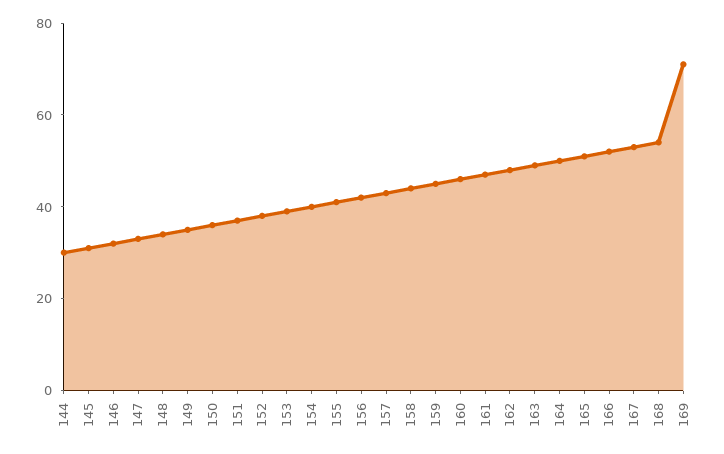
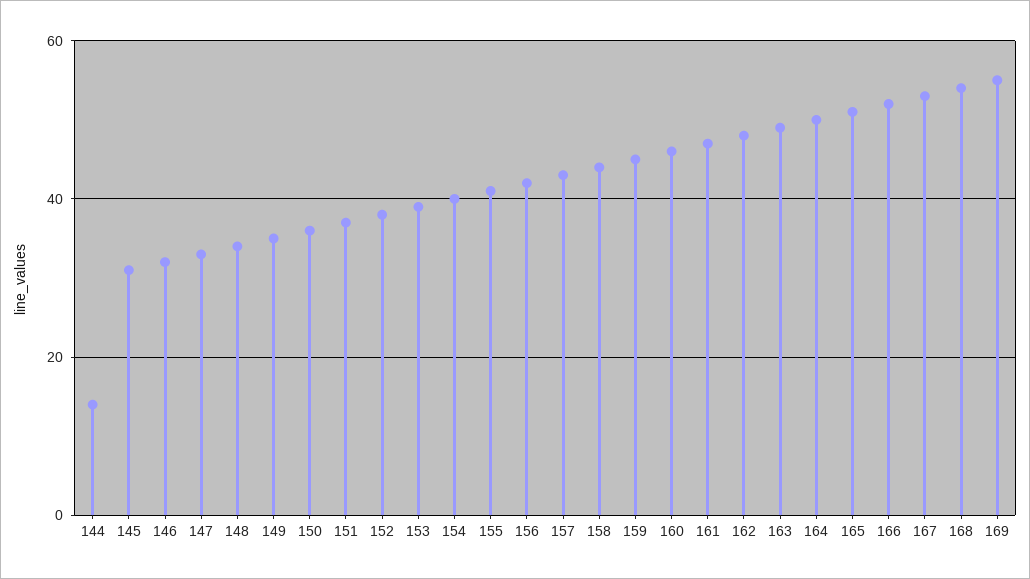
144: 30 -> 15
169: 70 -> 55

